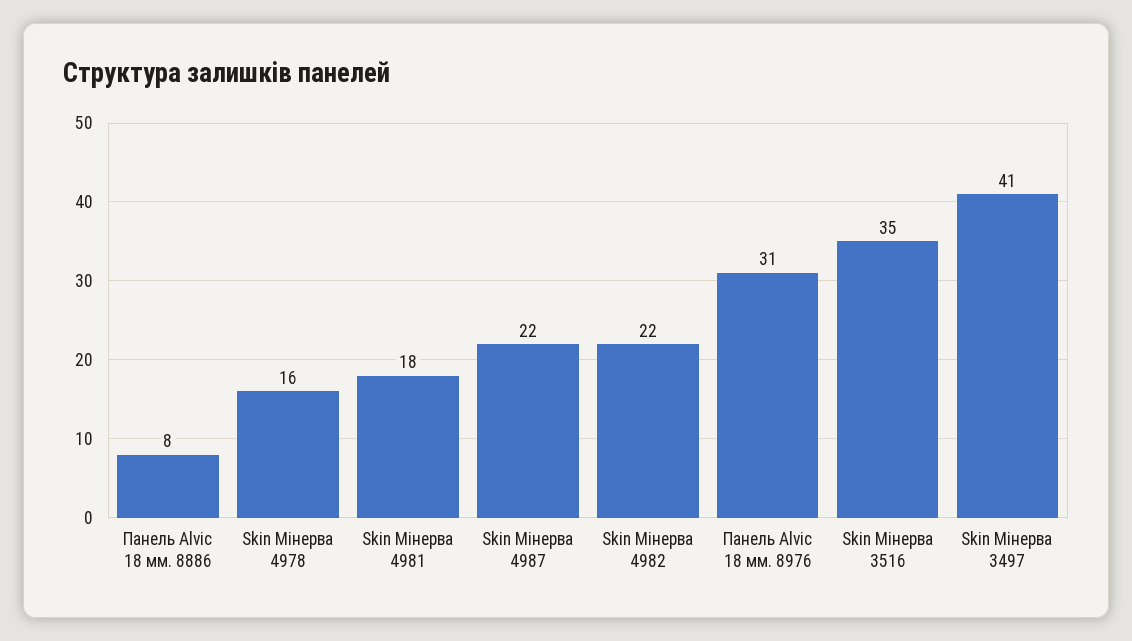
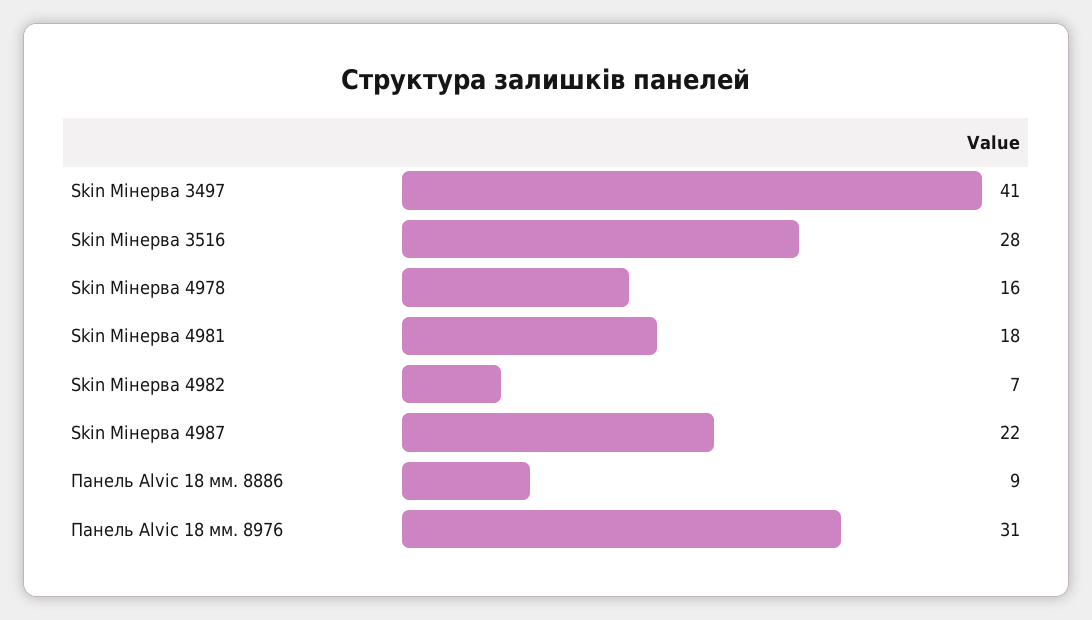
Панель Alvic 18 мм. 8886: 8 -> 9
Skin Мінерва 4982: 22 -> 7
Skin Мінерва 3516: 35 -> 28

